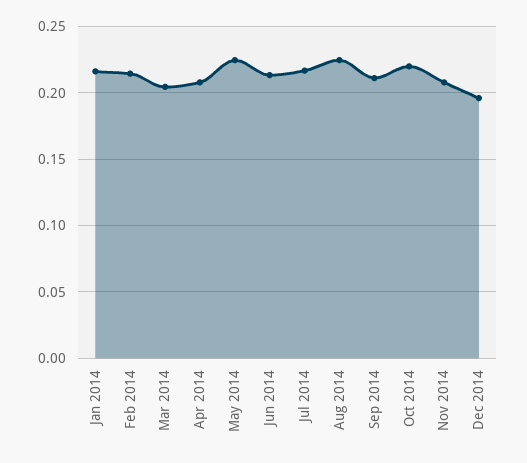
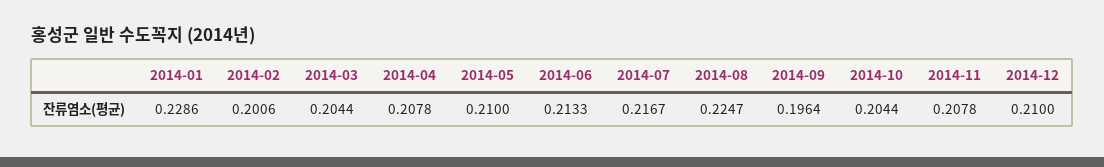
Jan 2014: 0.215 -> 0.2286
Feb 2014: 0.215 -> 0.2006
May 2014: 0.225 -> 0.21
Sep 2014: 0.21 -> 0.1964
Oct 2014: 0.22 -> 0.2044
Dec 2014: 0.195 -> 0.21

